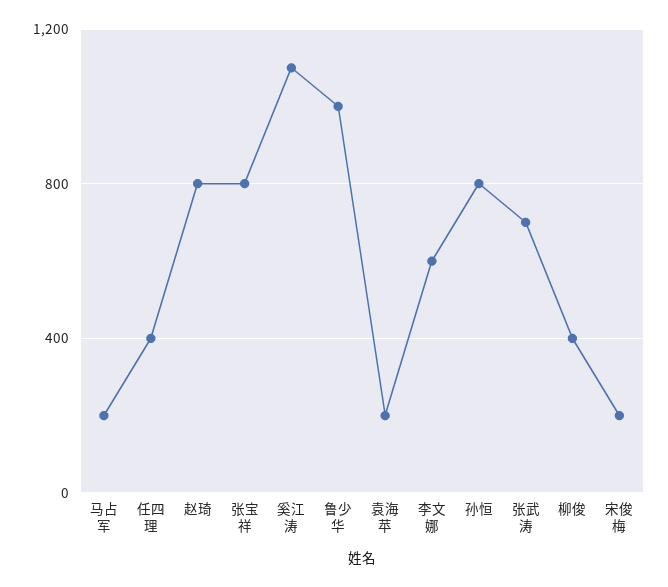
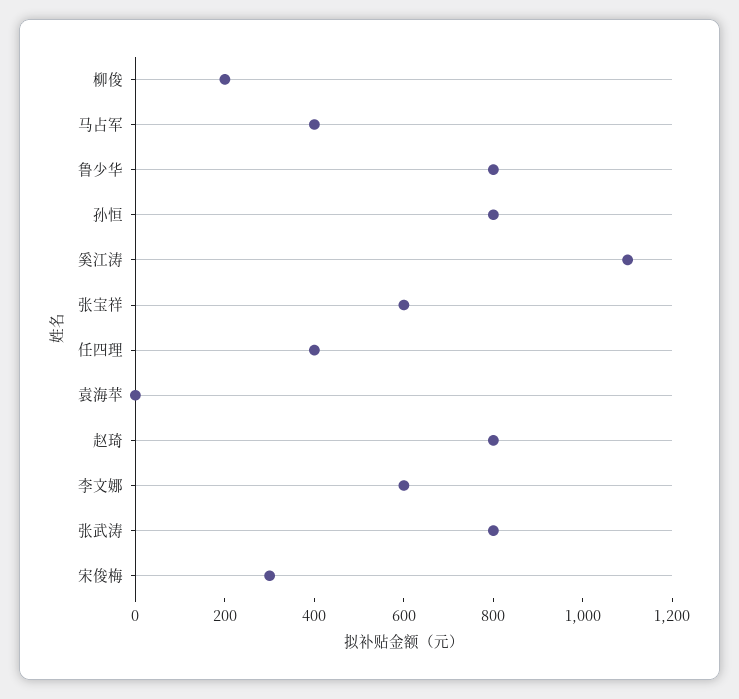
马占军: 200 -> 400
张宝祥: 800 -> 600
鲁少华: 1000 -> 800
袁海苹: 200 -> 0
张武涛: 700 -> 800
柳俊: 400 -> 200
宋俊梅: 200 -> 300

